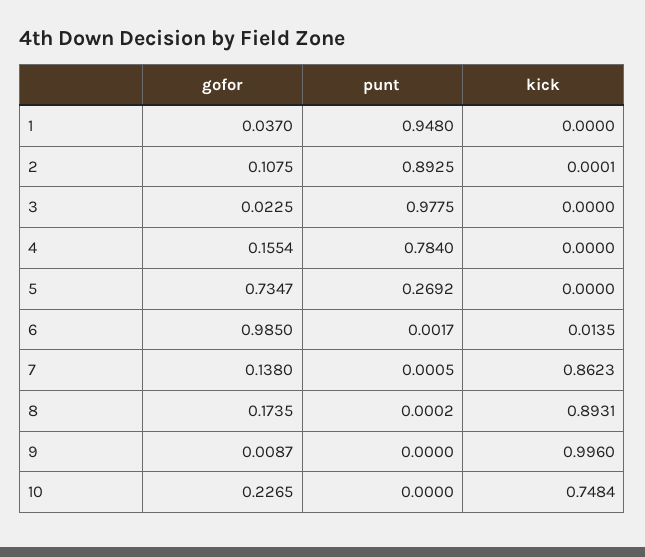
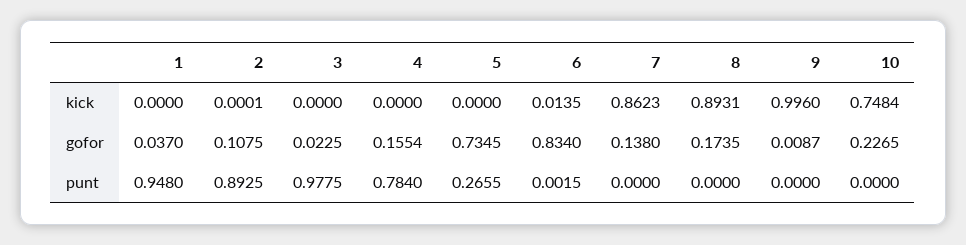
gofor, 5: 0.7347 -> 0.7345
punt, 5: 0.2692 -> 0.2655
gofor, 6: 0.985 -> 0.834
punt, 6: 0.0017 -> 0.0015
punt, 7: 0.0005 -> 0
punt, 8: 0.0002 -> 0

